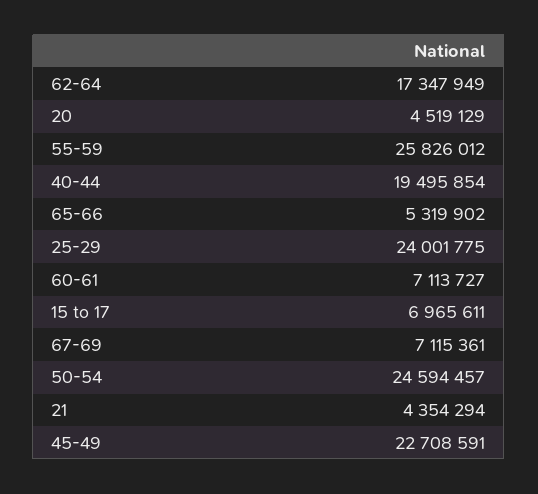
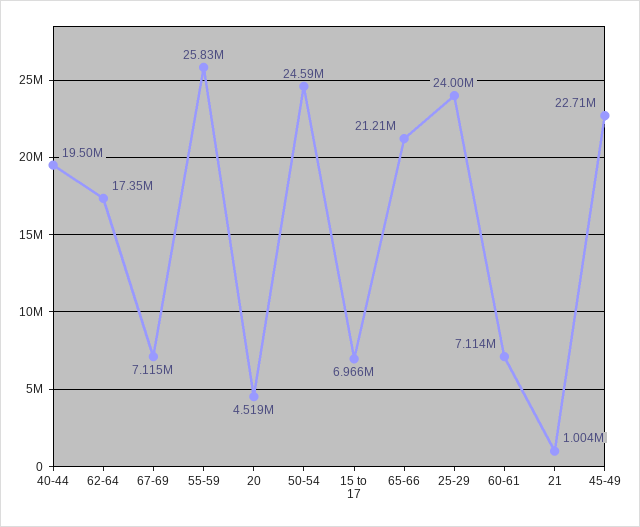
65-66: 5319902 -> 21210000
21: 4354294 -> 1004000

